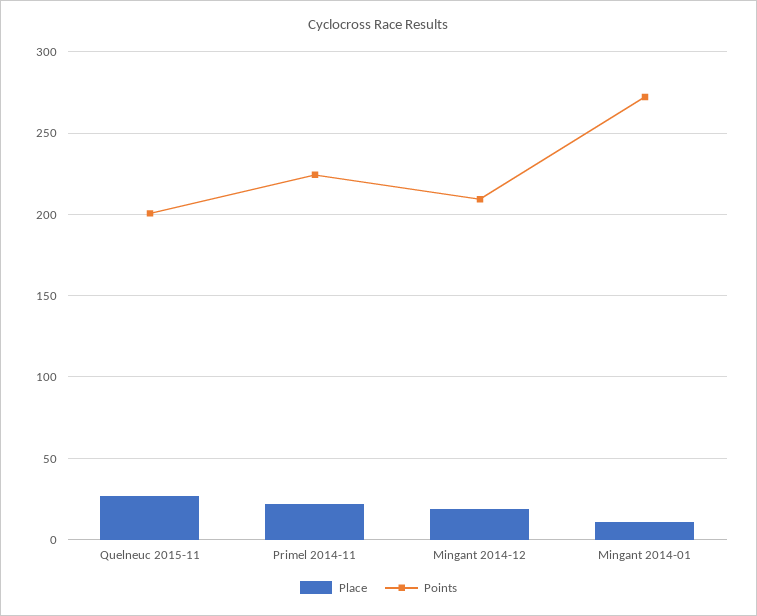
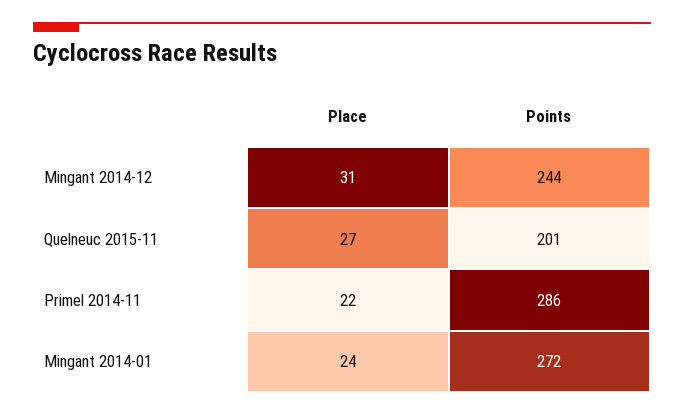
Points, Primel 2014-11: 225 -> 286
Place, Mingant 2014-12: 20 -> 31
Points, Mingant 2014-12: 210 -> 244
Place, Mingant 2014-01: 10 -> 24

